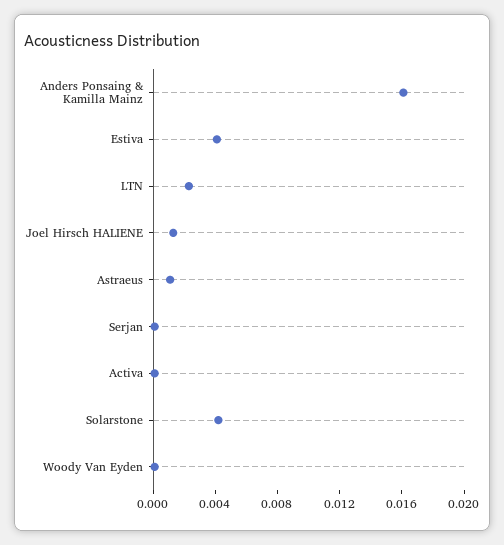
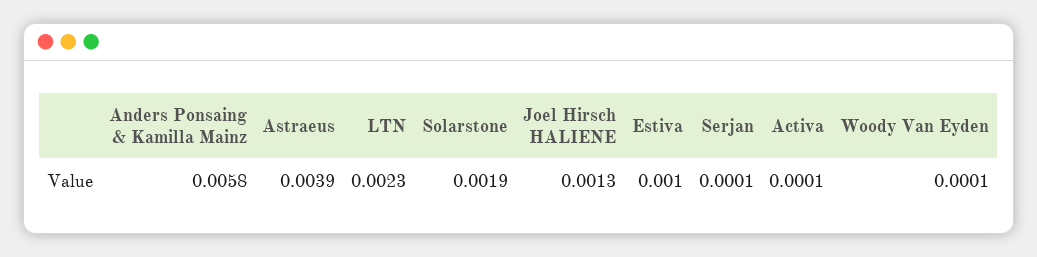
Anders Ponsaing & Kamilla Mainz: 0.016 -> 0.0058
Estiva: 0.004 -> 0.001
Astraeus: 0.001 -> 0.0039
Solarstone: 0.004 -> 0.0019

